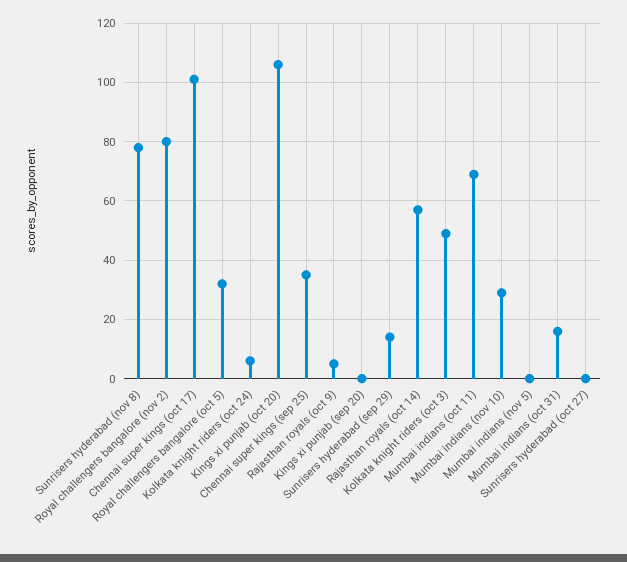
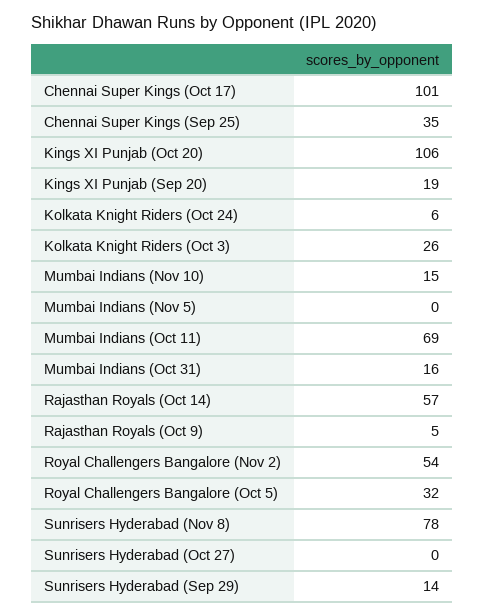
Royal challengers bangalore (nov 2): 80 -> 54
Kings xi punjab (sep 20): 0 -> 19
Kolkata knight riders (oct 3): 50 -> 26
Mumbai indians (nov 10): 30 -> 15

